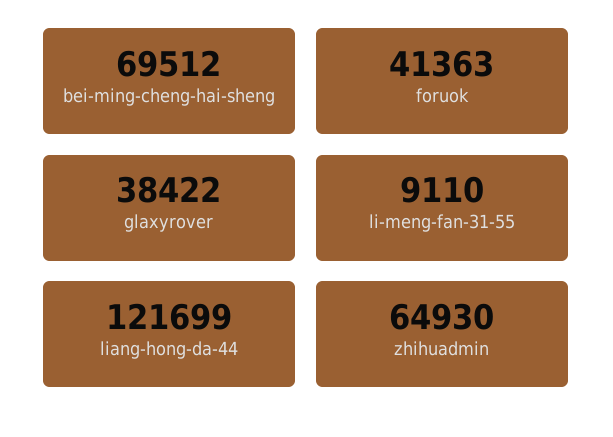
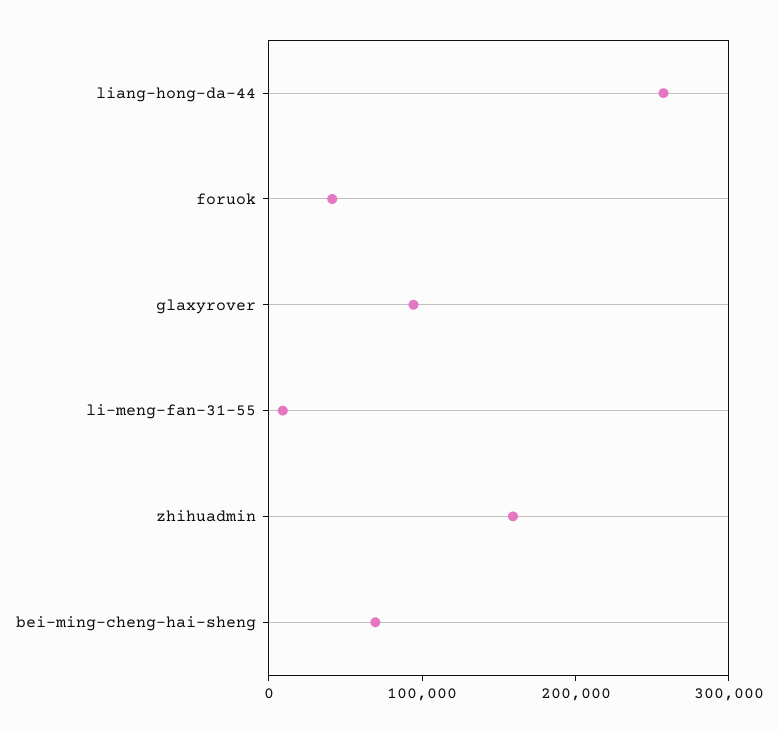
glaxyrover: 38422 -> 100000
liang-hong-da-44: 121699 -> 260000
zhihuadmin: 64930 -> 160000

